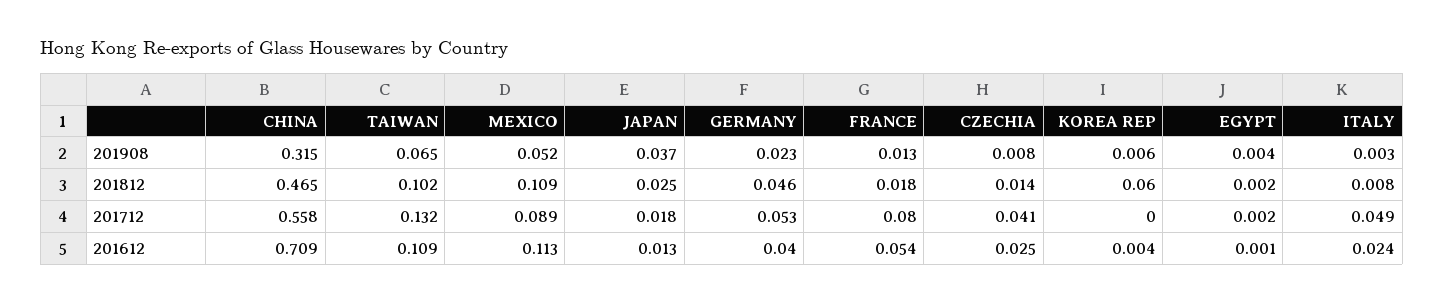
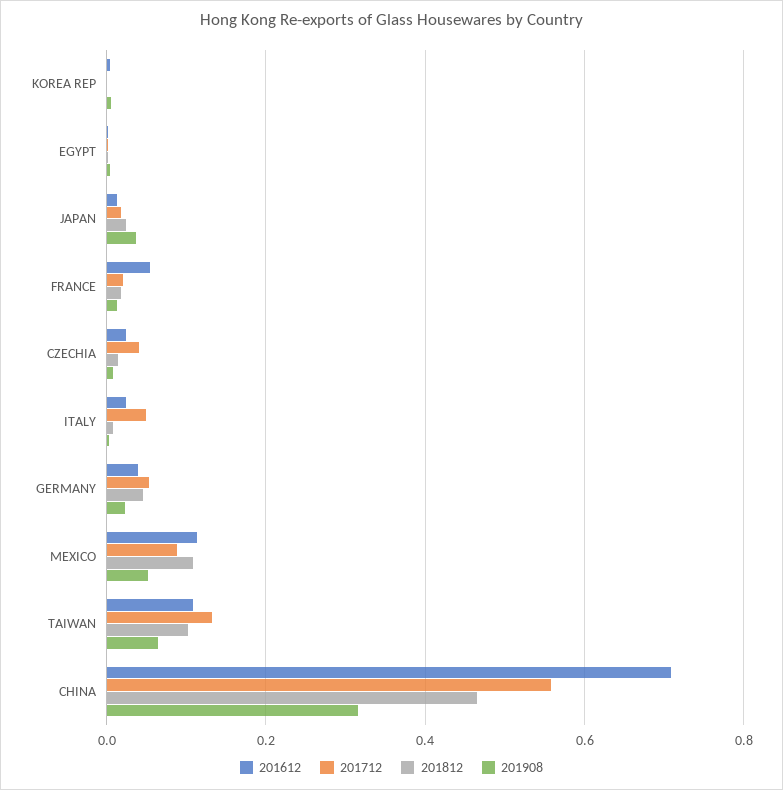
201812, KOREA REP: 0.06 -> 0
201712, FRANCE: 0.08 -> 0.02

